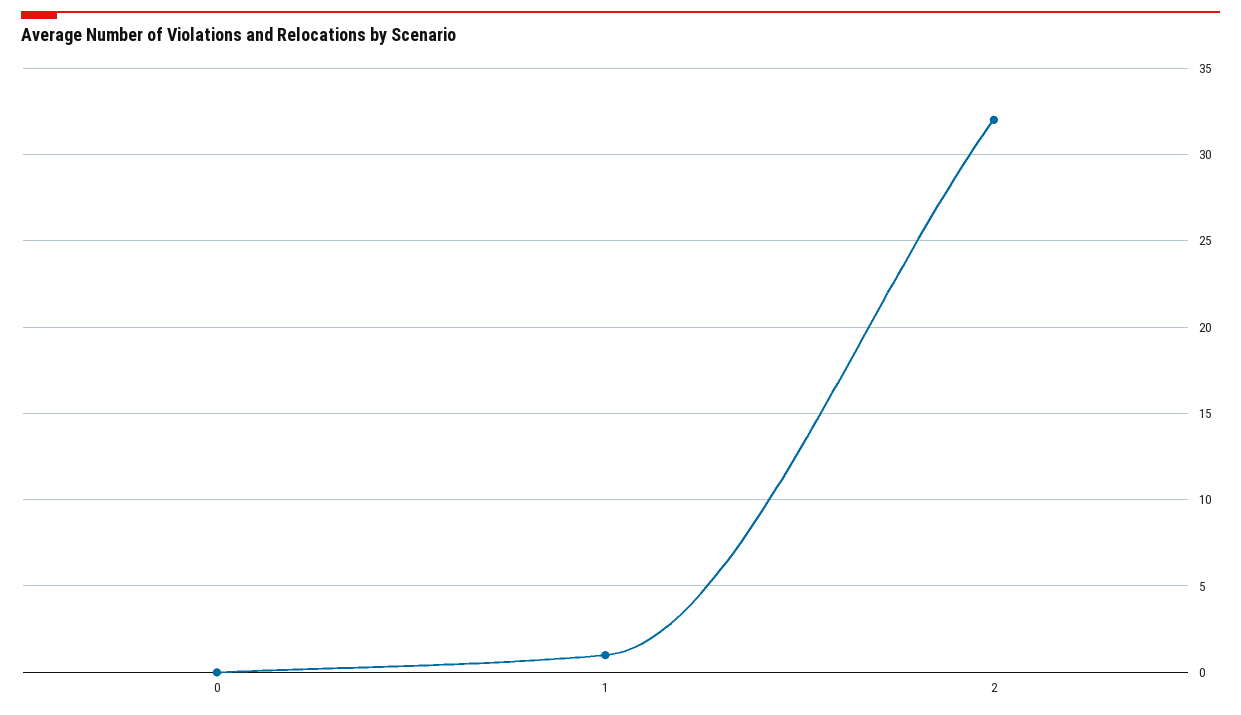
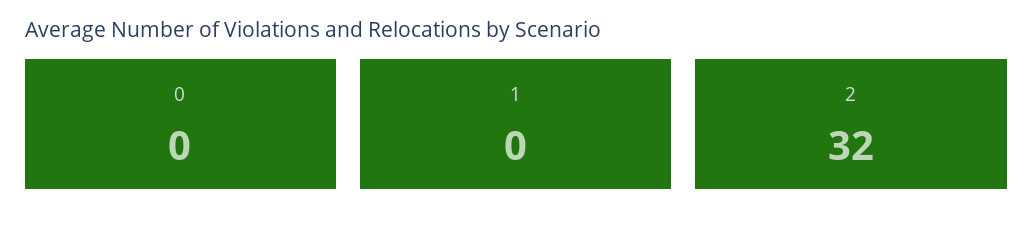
1: 1 -> 0

